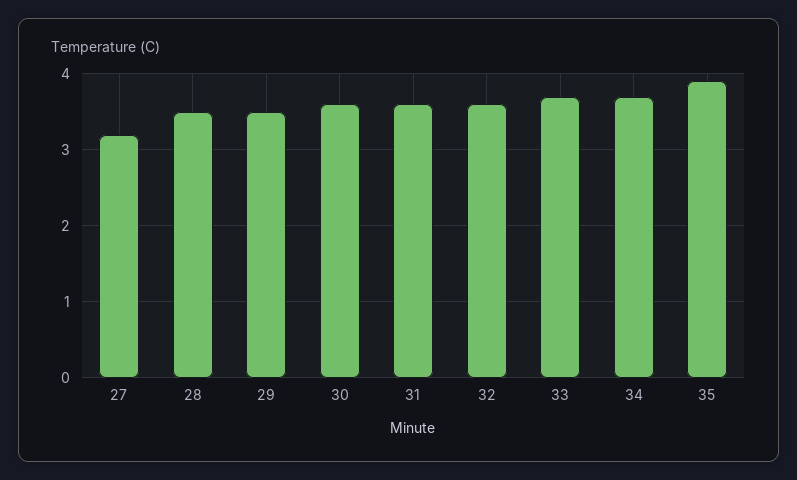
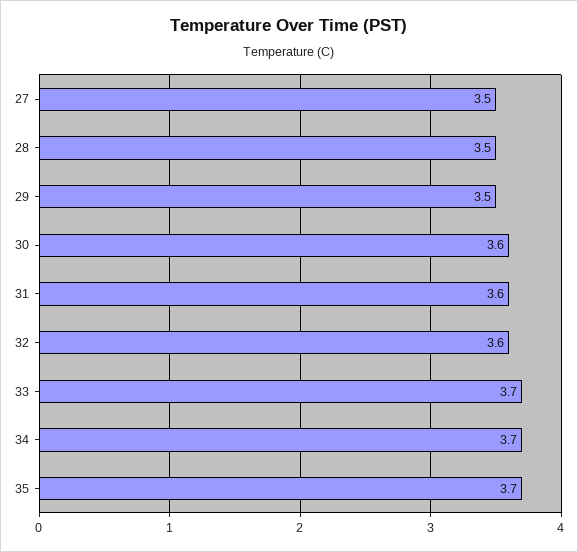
27: 3.2 -> 3.5
35: 3.9 -> 3.7

